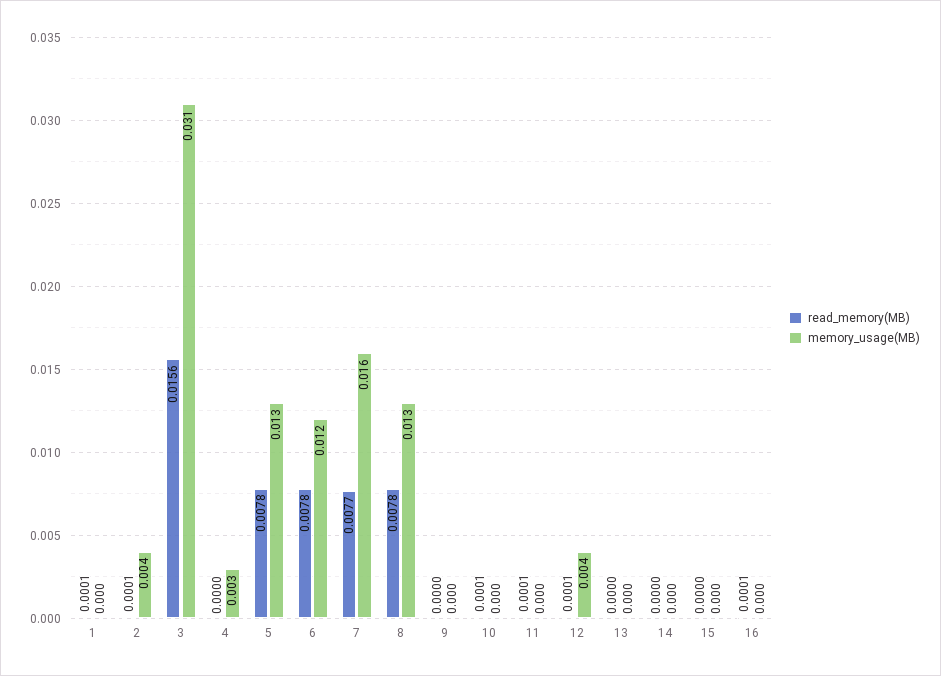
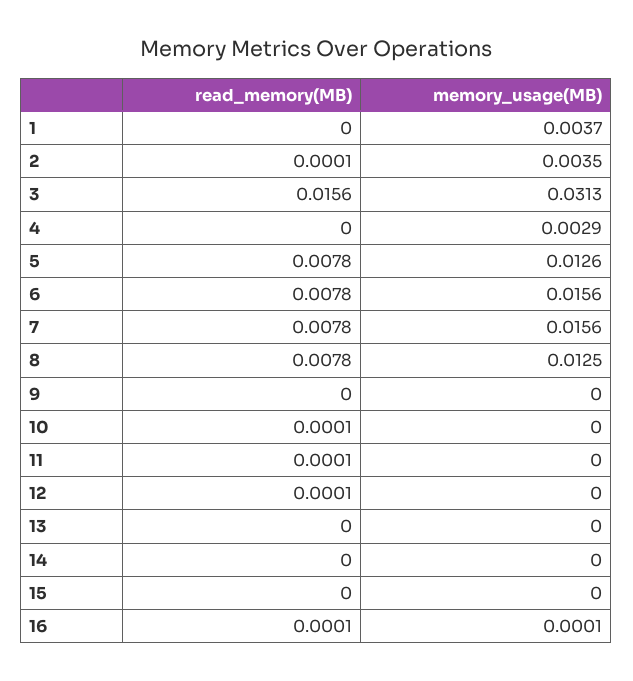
read_memory(MB), 1: 0.0001 -> 0
memory_usage(MB), 1: 0 -> 0.0037
memory_usage(MB), 6: 0.012 -> 0.0156
read_memory(MB), 7: 0.0077 -> 0.0078
memory_usage(MB), 12: 0.004 -> 0

